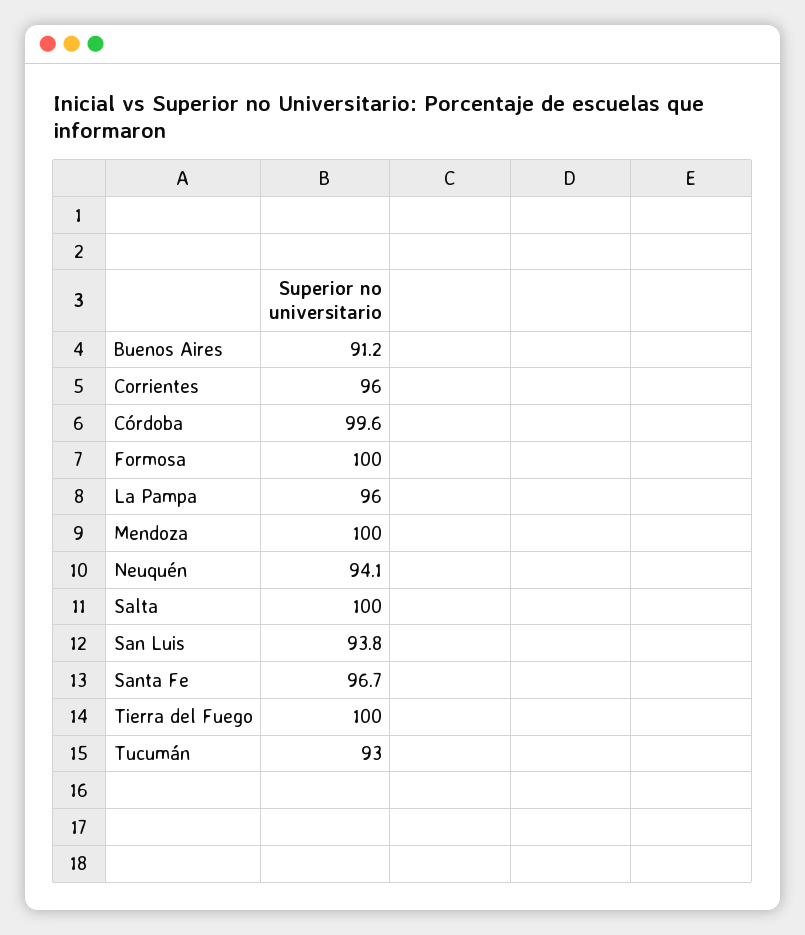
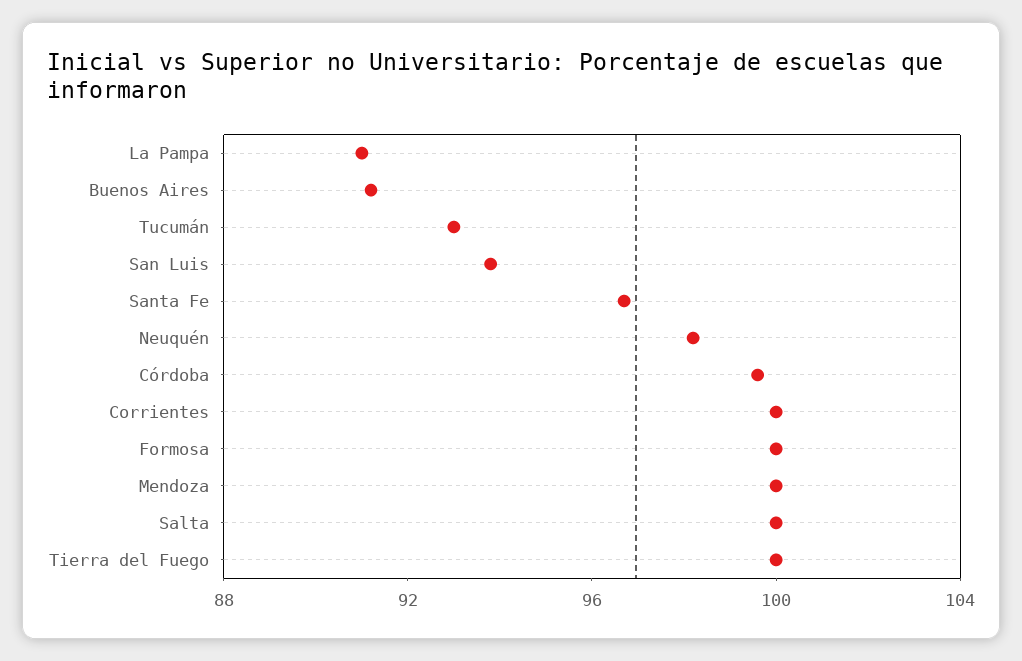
Corrientes: 96 -> 100
La Pampa: 96 -> 91
Neuquén: 94.1 -> 98

